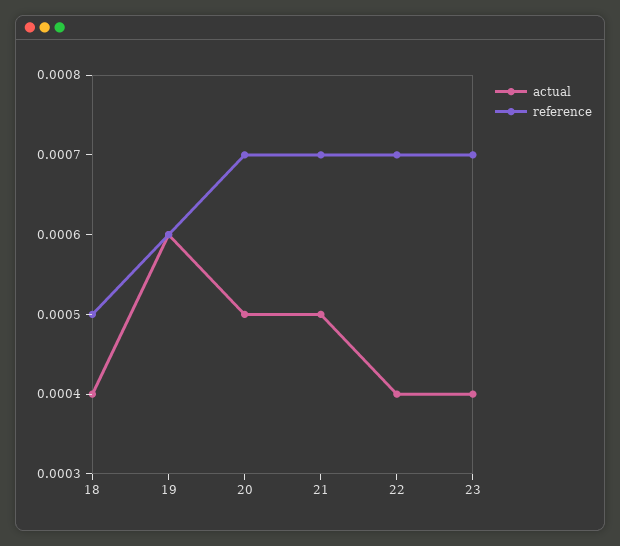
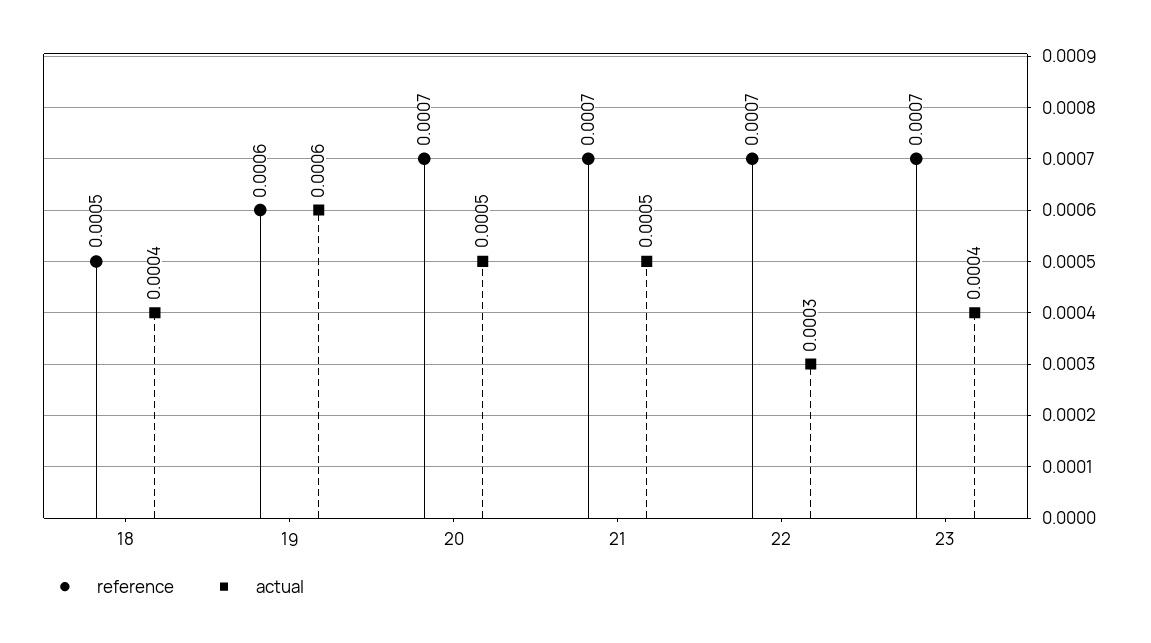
actual, 22: 0.0004 -> 0.0003

